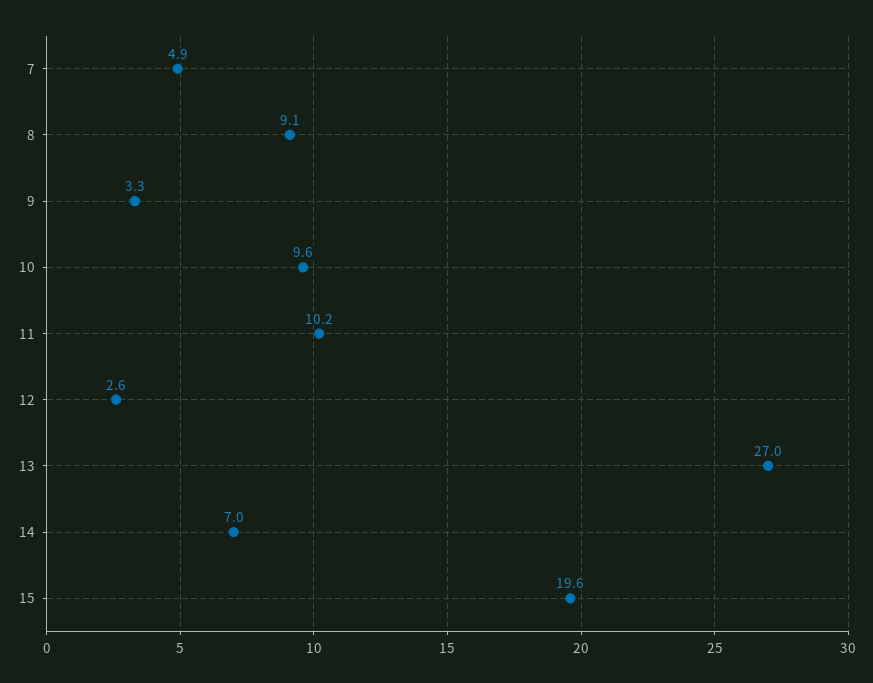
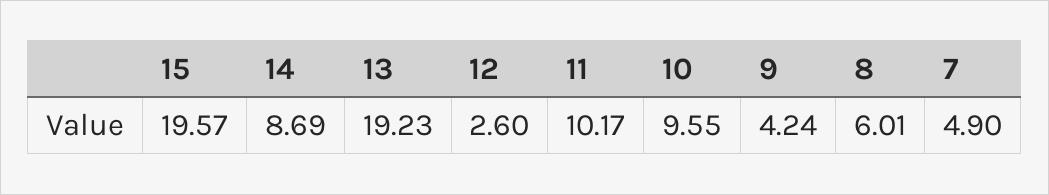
8: 9.1 -> 6.01
9: 3.3 -> 4.24
13: 27 -> 19.23
14: 7 -> 8.69

